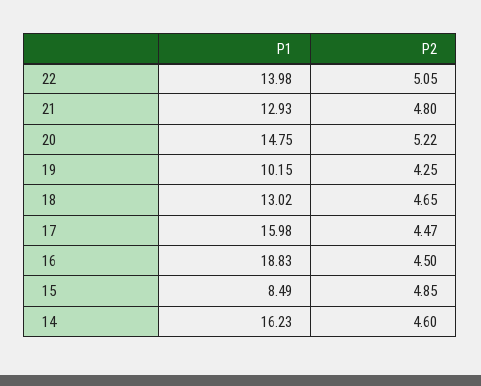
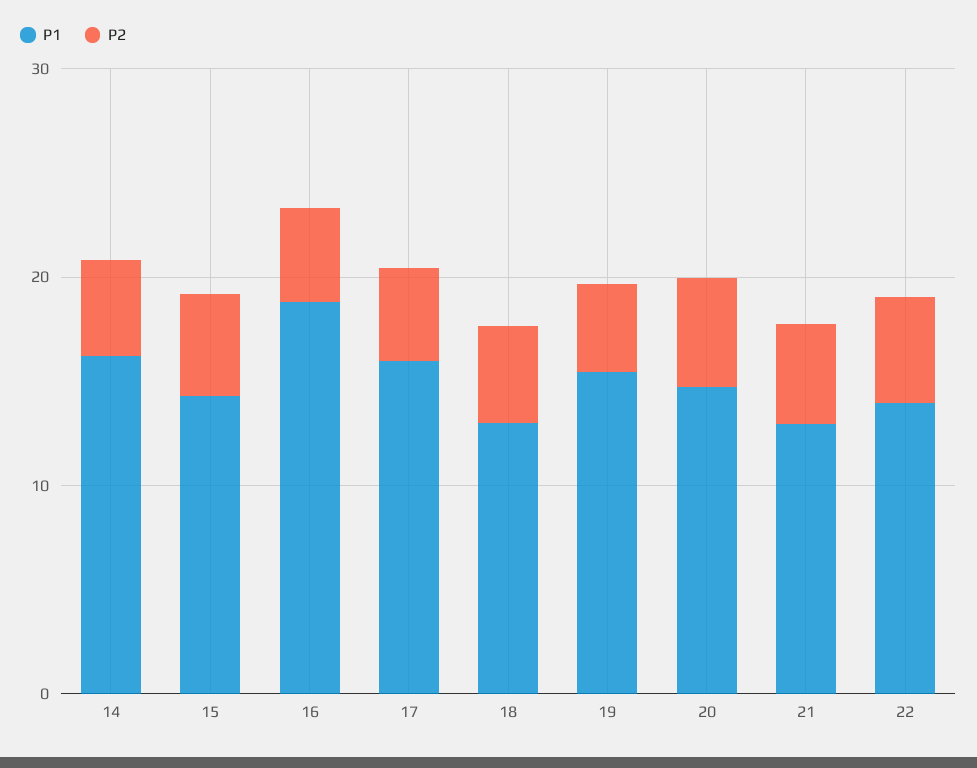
P1, 19: 10.15 -> 16
P1, 15: 8.49 -> 14

